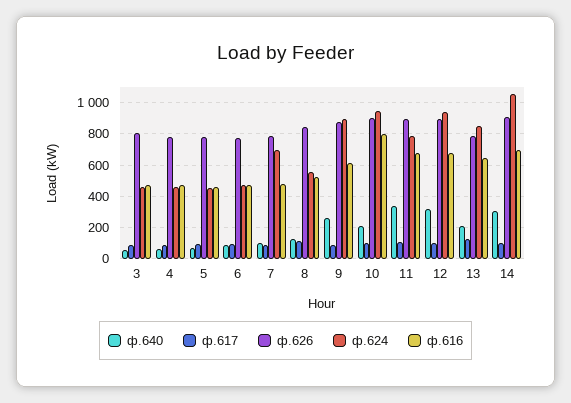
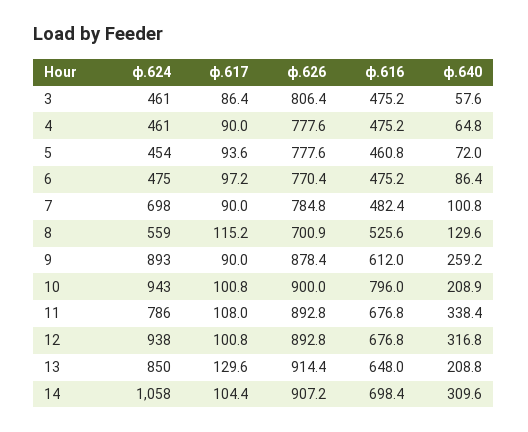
ф.626, 8: 850 -> 700.9
ф.626, 13: 800 -> 914.4

